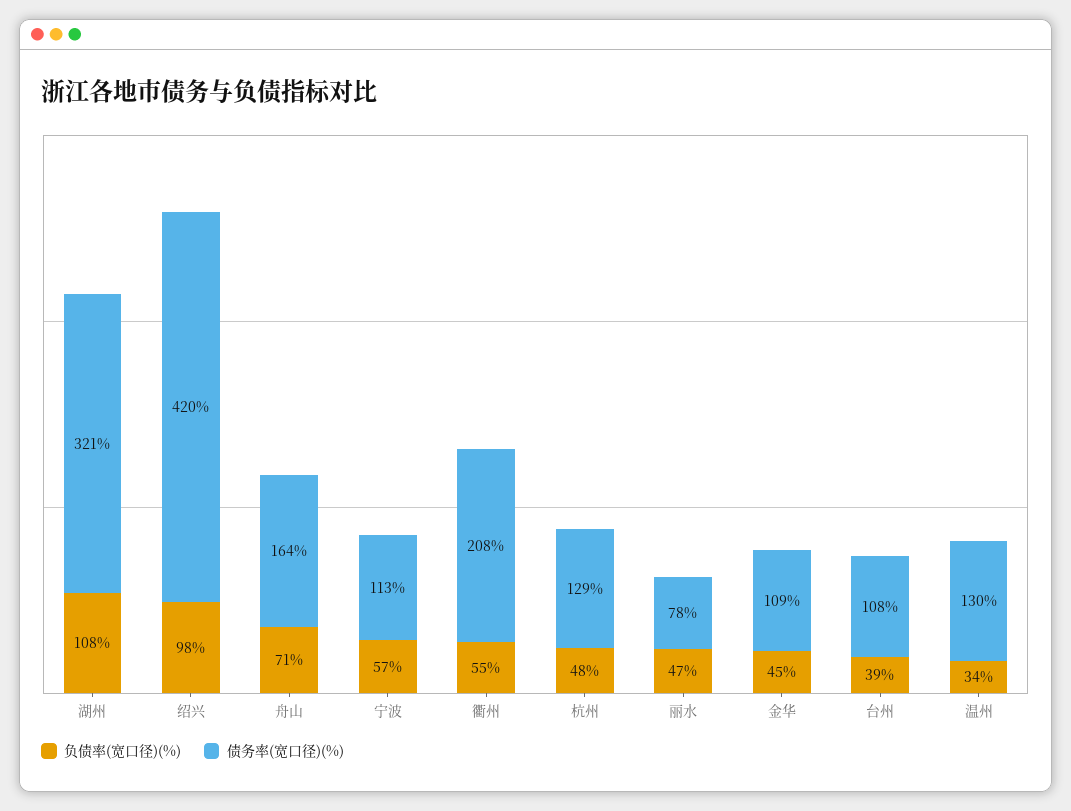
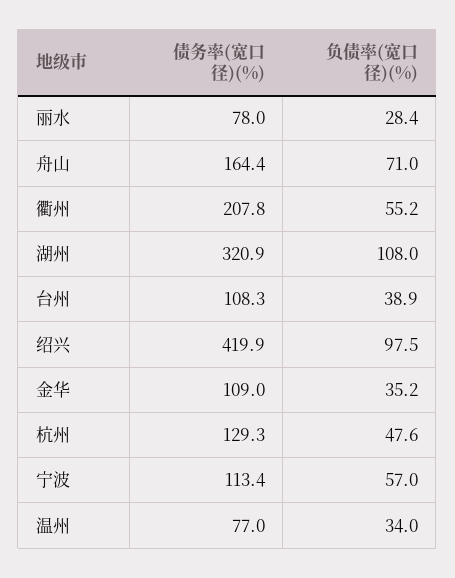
负债率(宽口径)(%), 丽水: 47 -> 28.4
负债率(宽口径)(%), 金华: 45 -> 35.2
债务率(宽口径)(%), 温州: 130 -> 77

